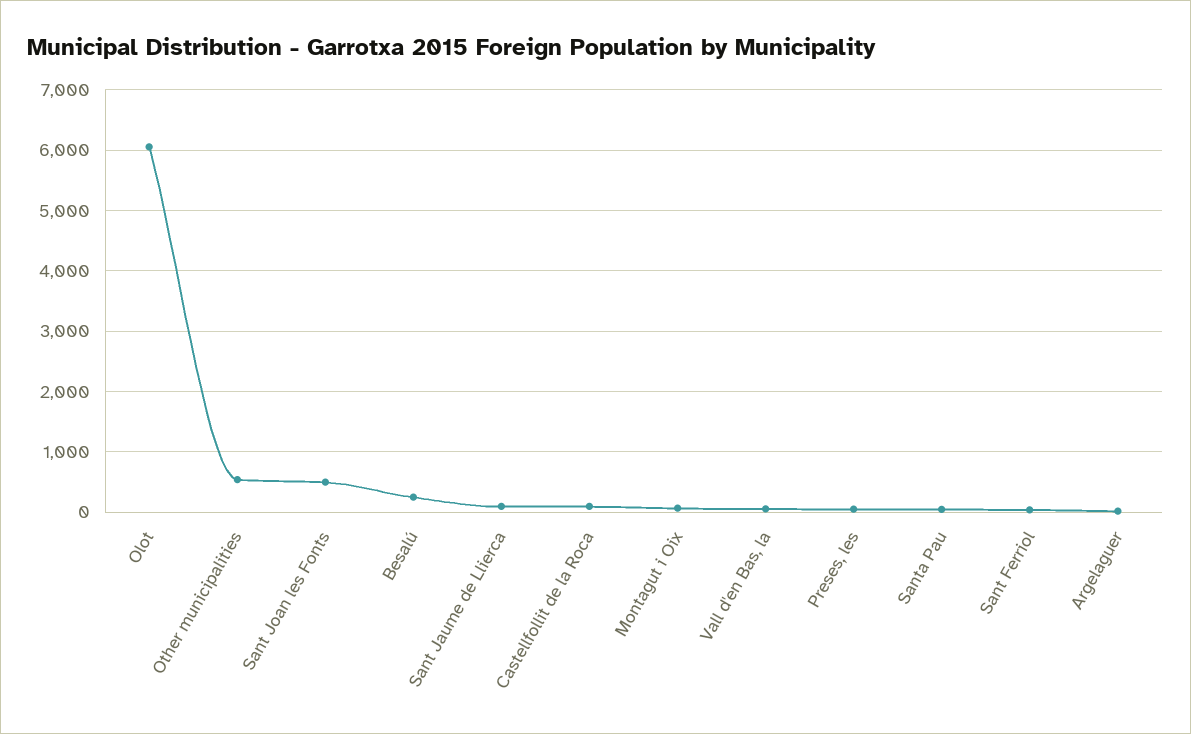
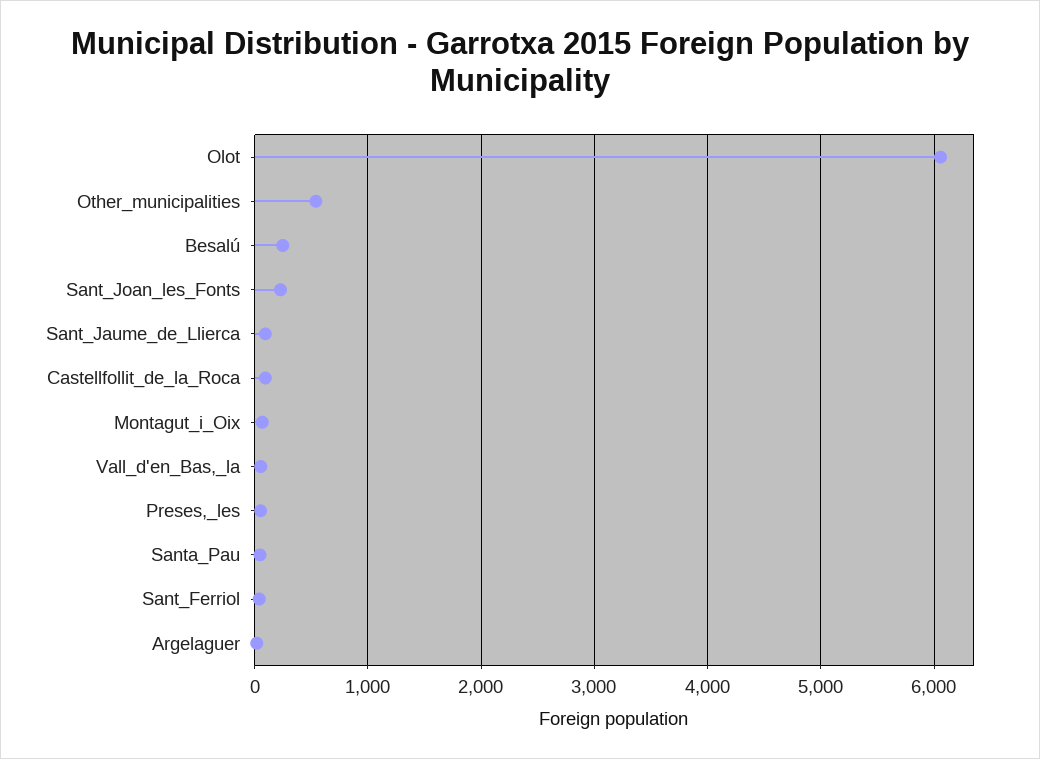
Sant Joan les Fonts: 500 -> 200

